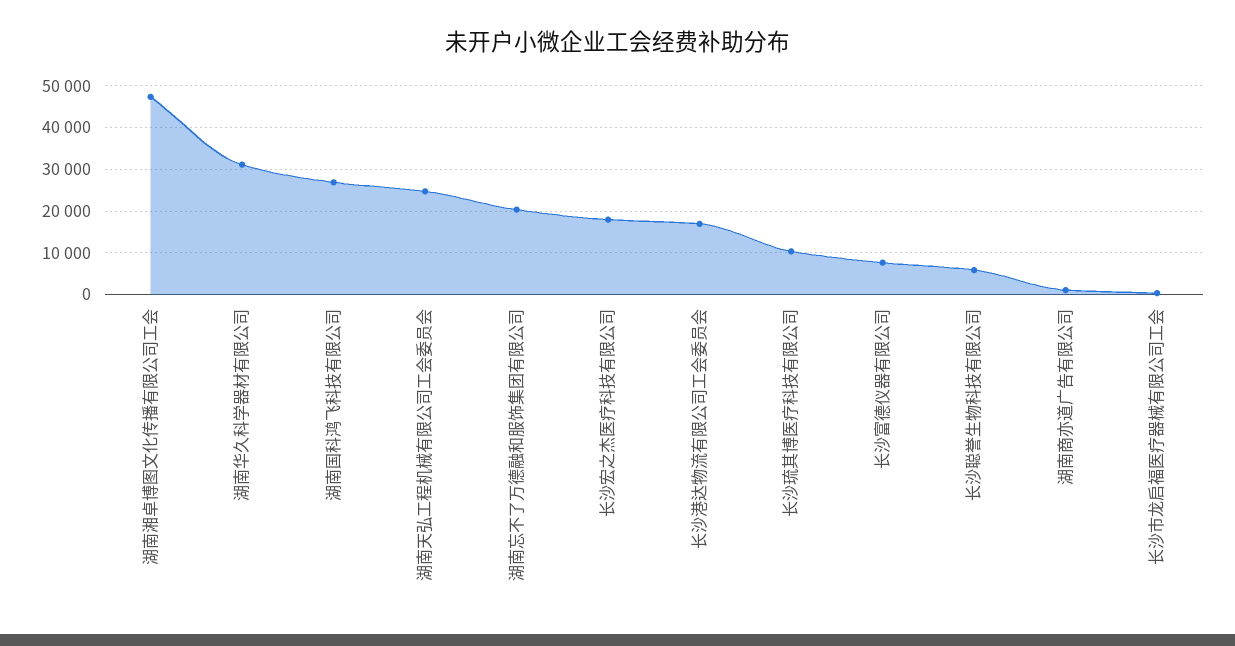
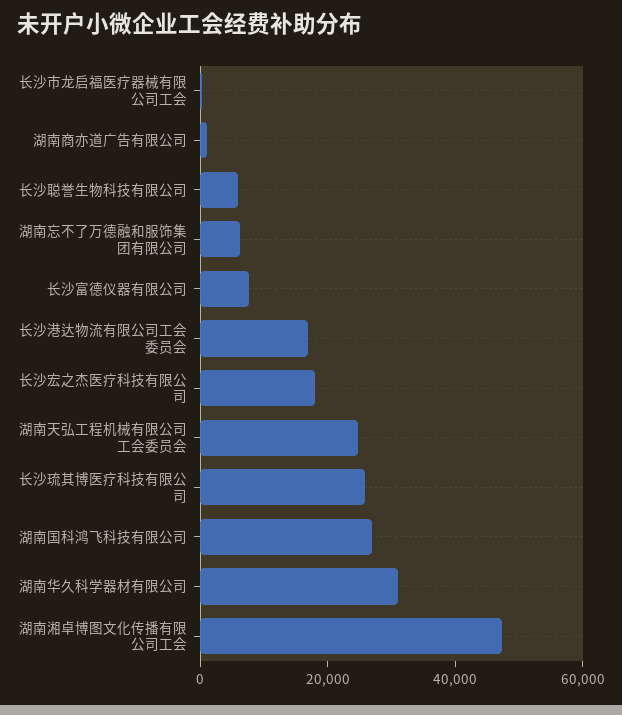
湖南忘不了万德融和服饰集团有限公司: 20000 -> 5000
长沙琉其博医疗科技有限公司: 10000 -> 25000

